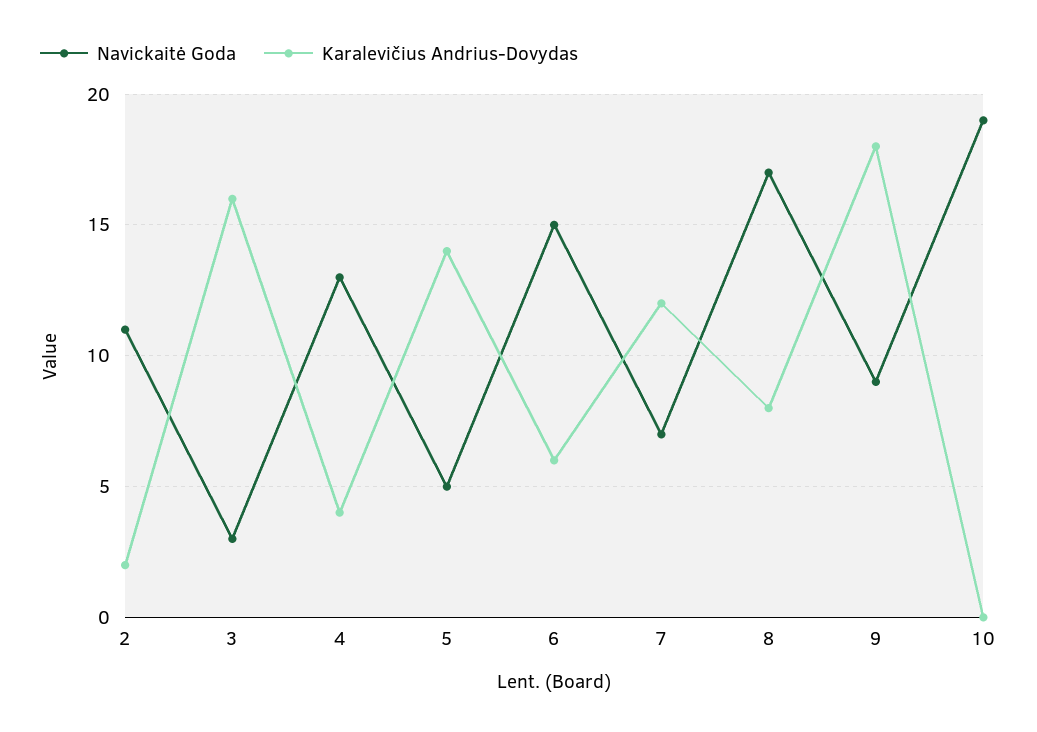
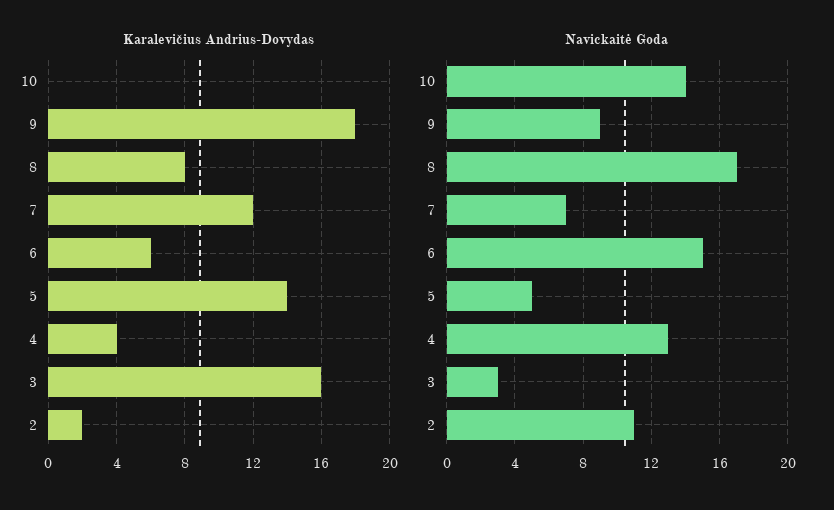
Navickaitė Goda, 10: 19 -> 14

